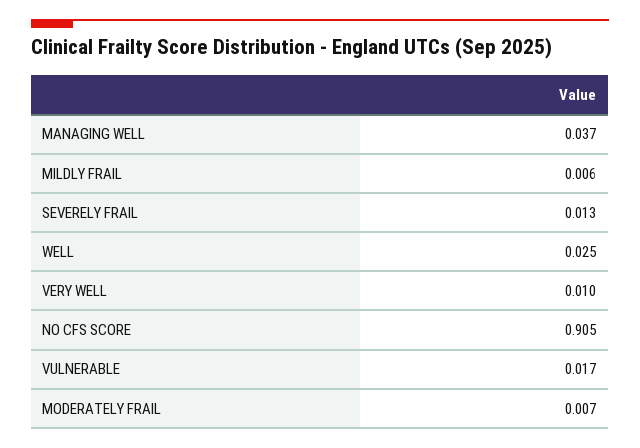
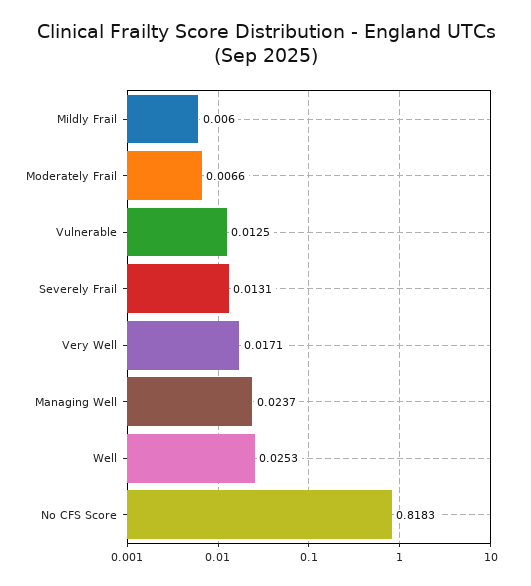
MANAGING WELL: 0.037 -> 0.0237
VERY WELL: 0.01 -> 0.0171
NO CFS SCORE: 0.905 -> 0.8183
VULNERABLE: 0.017 -> 0.0125

